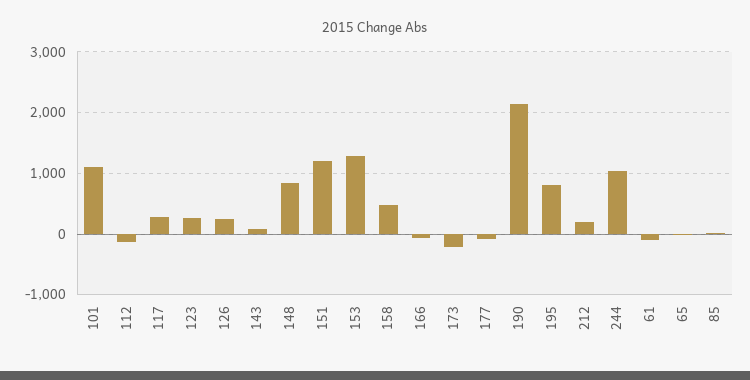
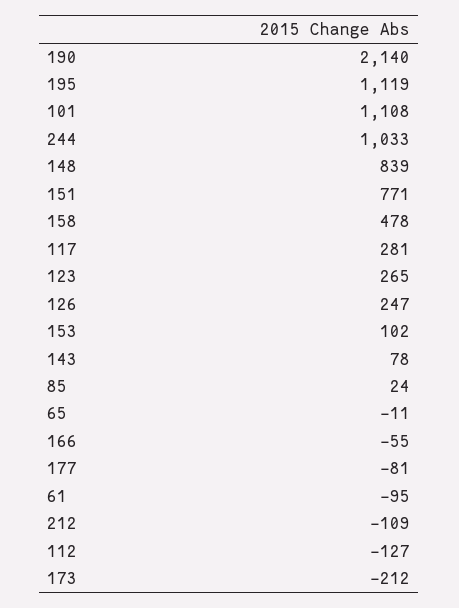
151: 1200 -> 771
153: 1300 -> 102
195: 800 -> 1119
212: 200 -> -109

